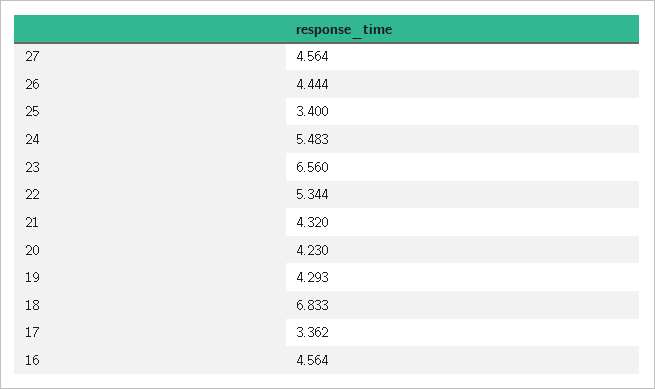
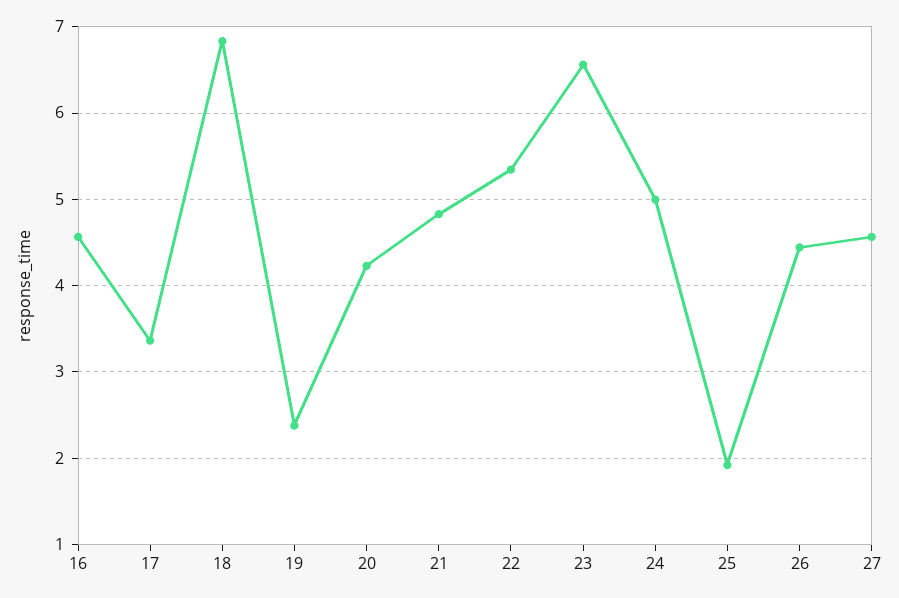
25: 3.4 -> 1.9
24: 5.483 -> 5
21: 4.32 -> 4.8
19: 4.293 -> 2.4

